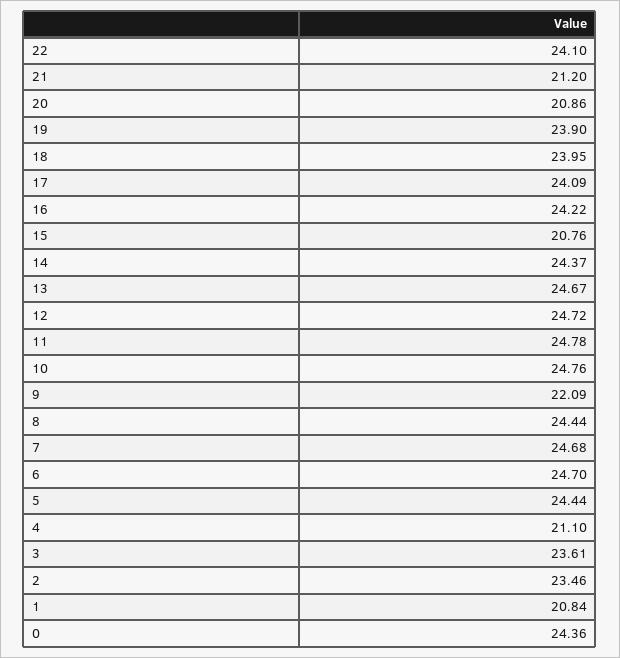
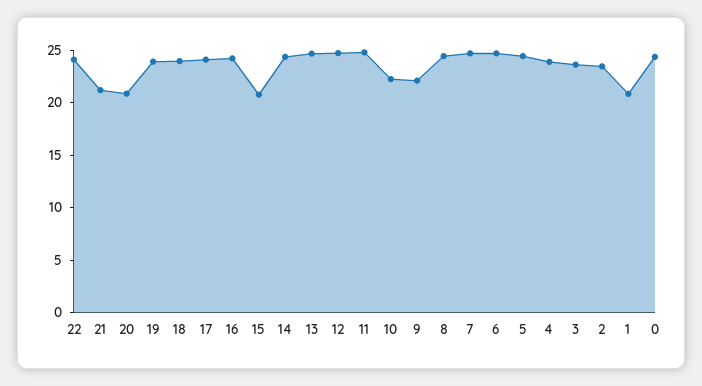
10: 24.76 -> 22
4: 21.1 -> 24

